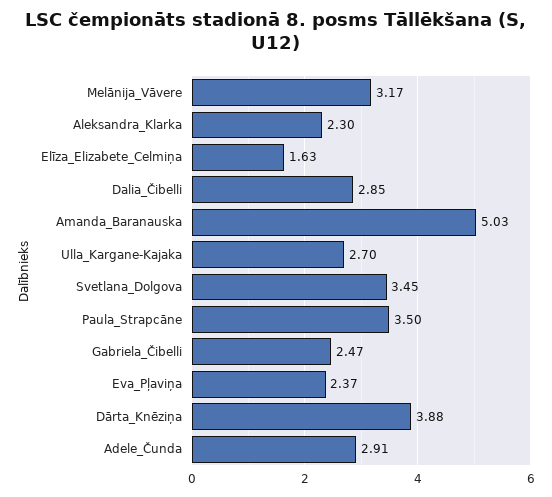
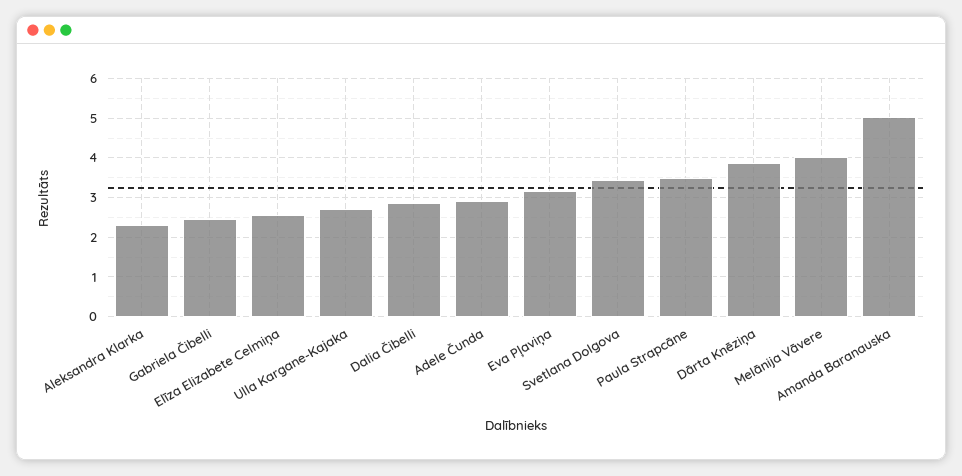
Melānija_Vāvere: 3.17 -> 4
Elīza_Elizabete_Celmiņa: 1.63 -> 2.6
Eva_Pļaviņa: 2.37 -> 3.2

